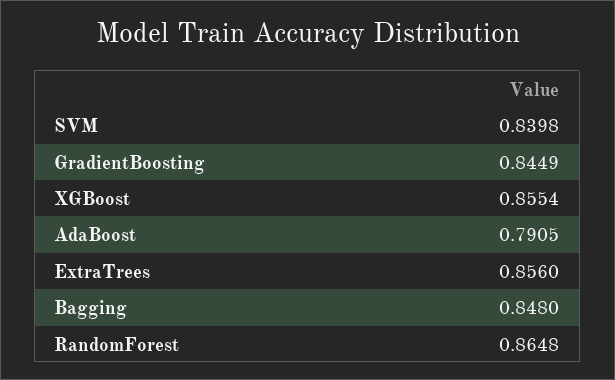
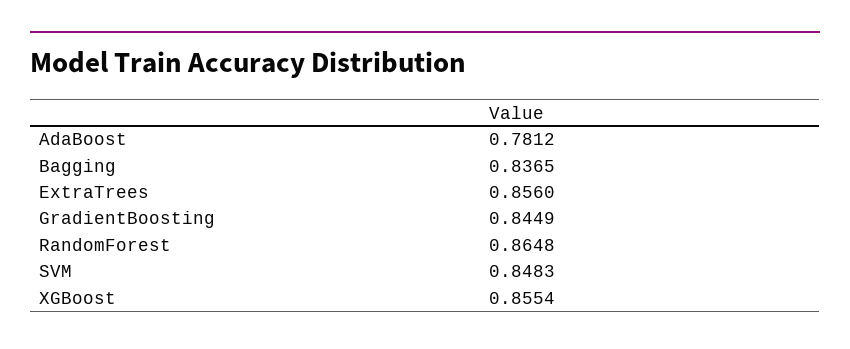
SVM: 0.8398 -> 0.8483
AdaBoost: 0.7905 -> 0.7812
Bagging: 0.848 -> 0.8365

